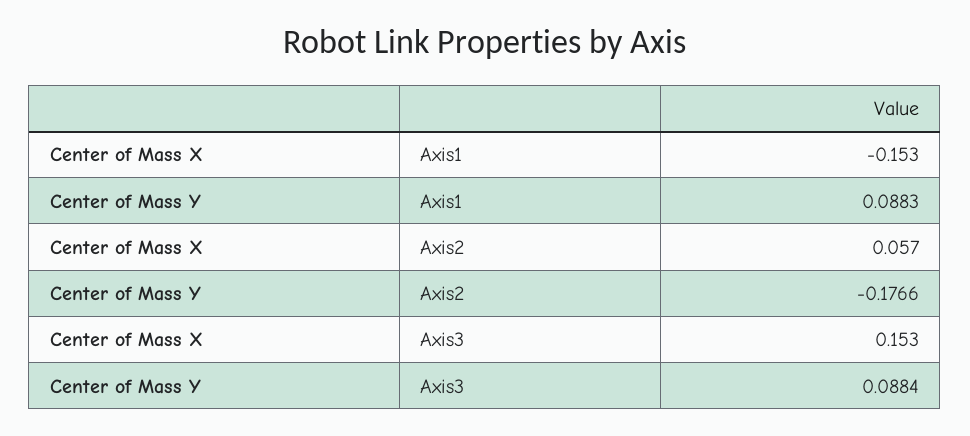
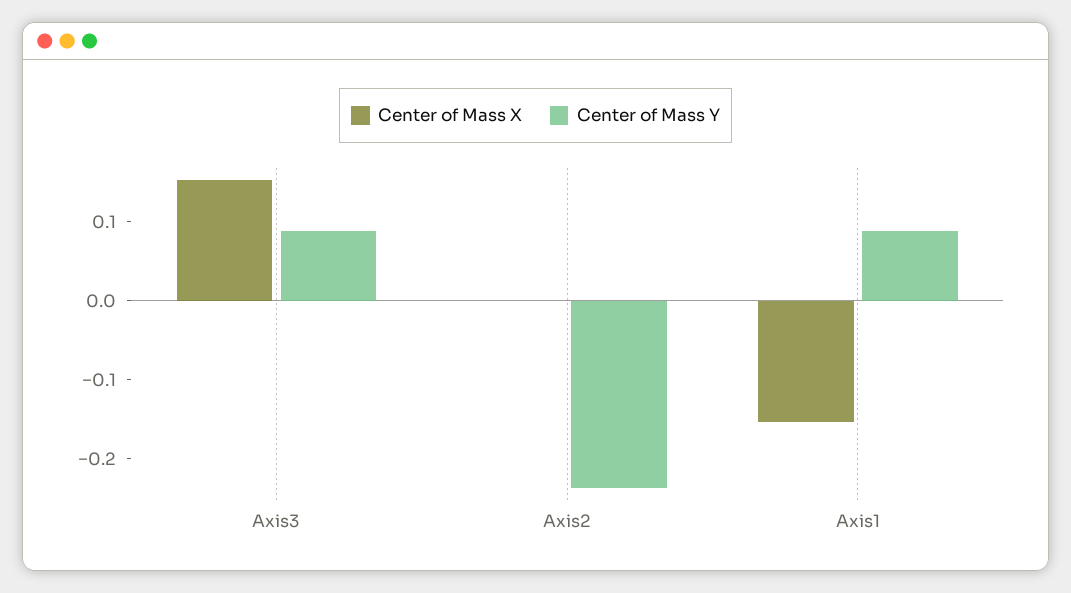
Center of Mass X, Axis2: 0.057 -> 0
Center of Mass Y, Axis2: -0.1766 -> -0.24

